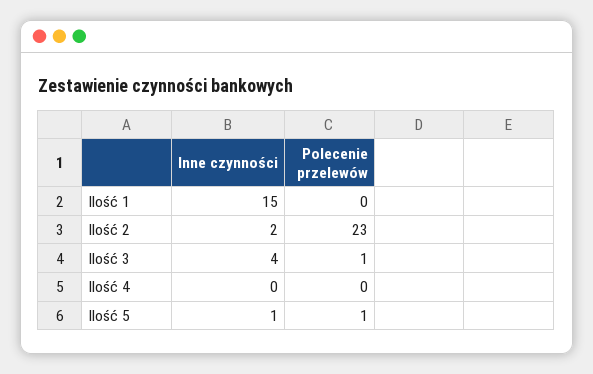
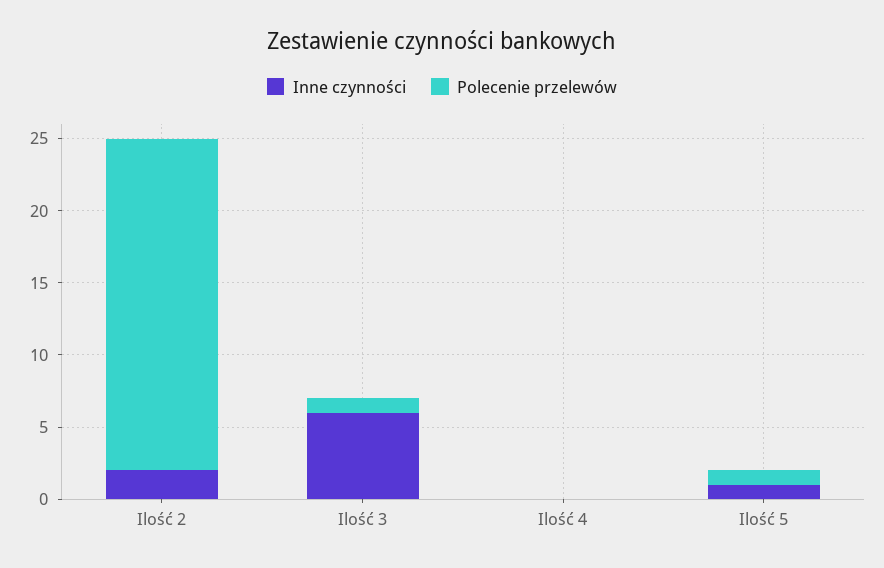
Inne czynności, Ilość 1: 15 -> none
Polecenie przelewów, Ilość 1: 0 -> none
Inne czynności, Ilość 3: 4 -> 6

